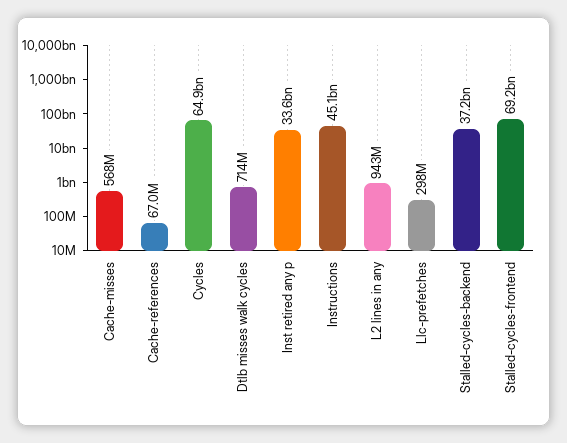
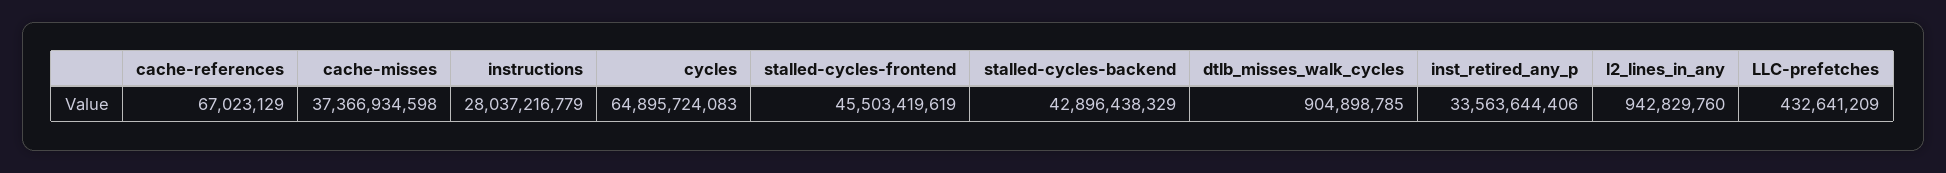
Cache-misses: 568000000 -> 37366934598
Dtlb misses walk cycles: 714000000 -> 904898785
Instructions: 45100000000 -> 28037216779
Llc-prefetches: 298000000 -> 432641209
Stalled-cycles-backend: 37200000000 -> 42896438329
Stalled-cycles-frontend: 69200000000 -> 45503419619

